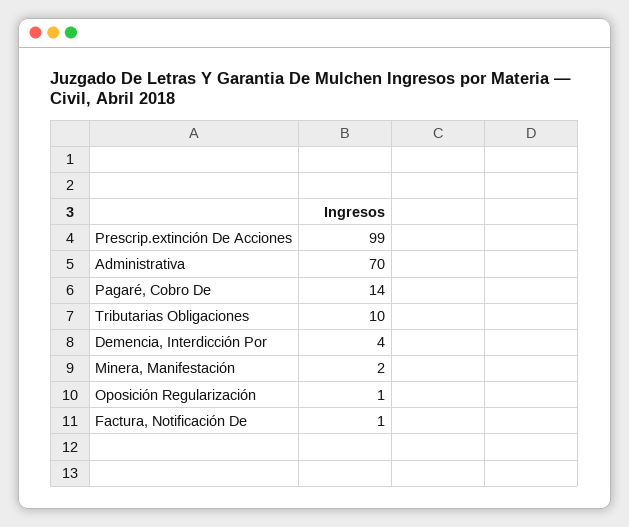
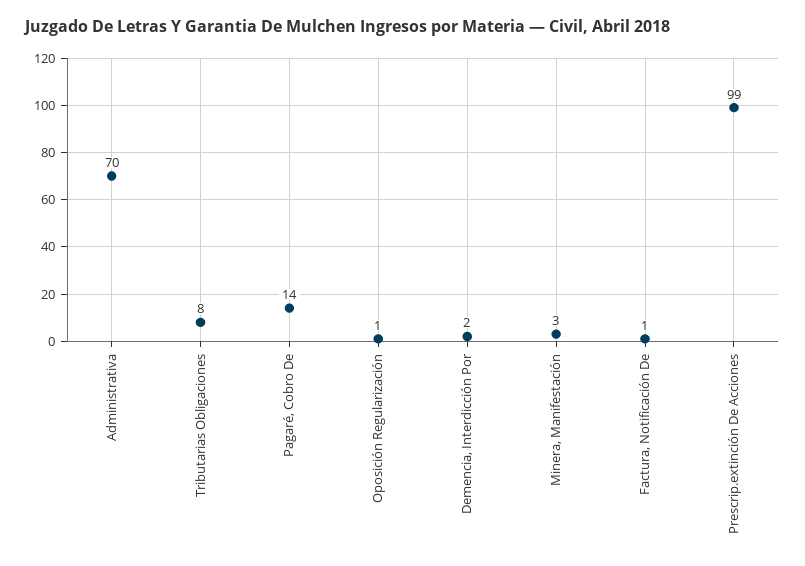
Tributarias Obligaciones: 10 -> 8
Demencia, Interdicción Por: 4 -> 2
Minera, Manifestación: 2 -> 3

